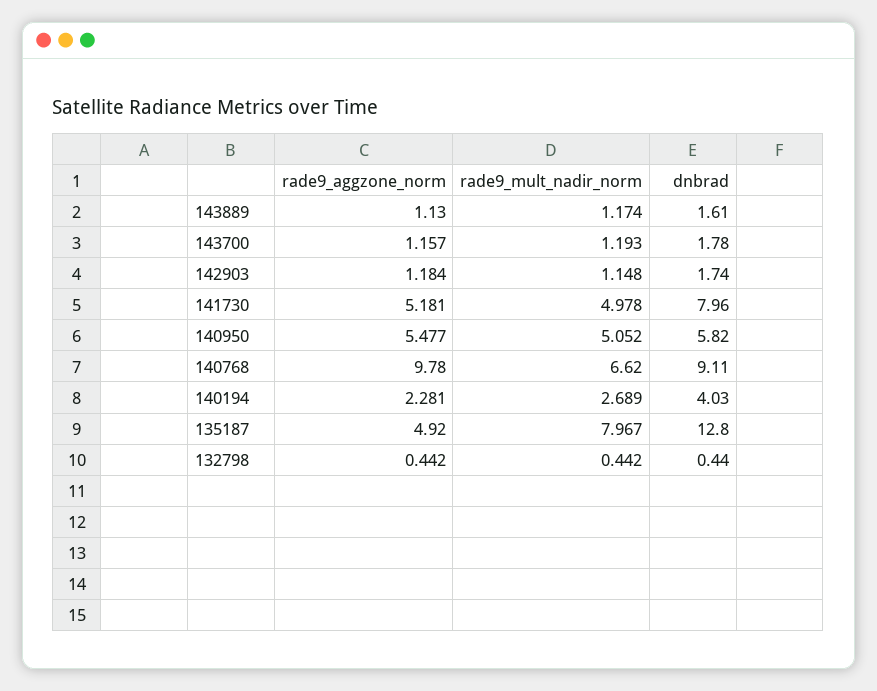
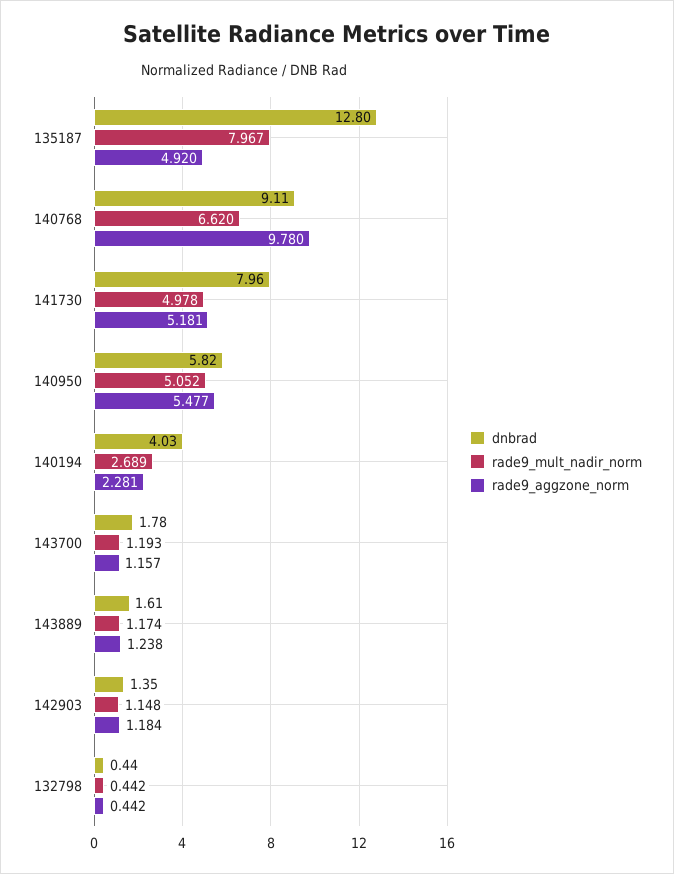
rade9_aggzone_norm, 143889: 1.13 -> 1.238
dnbrad, 142903: 1.74 -> 1.35

